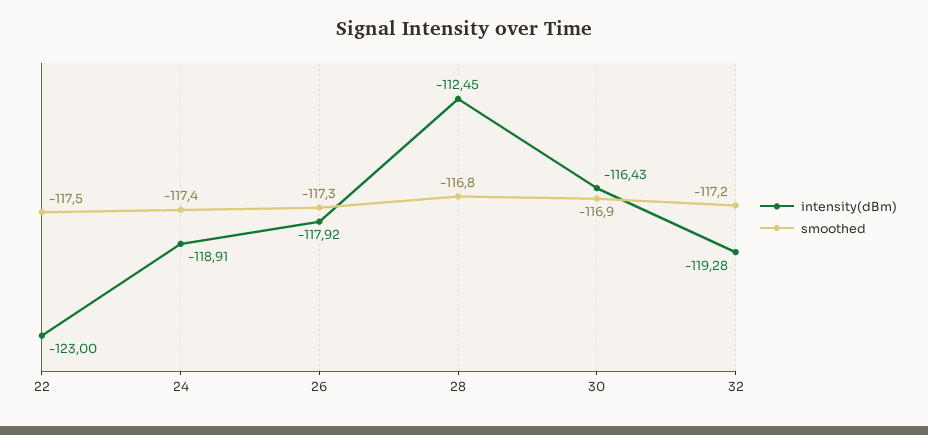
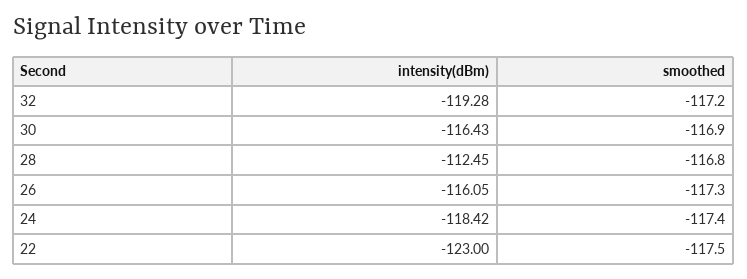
intensity(dBm), 24: -118.91 -> -118.42
intensity(dBm), 26: -117.92 -> -116.05

